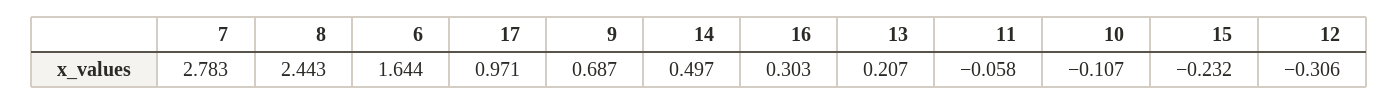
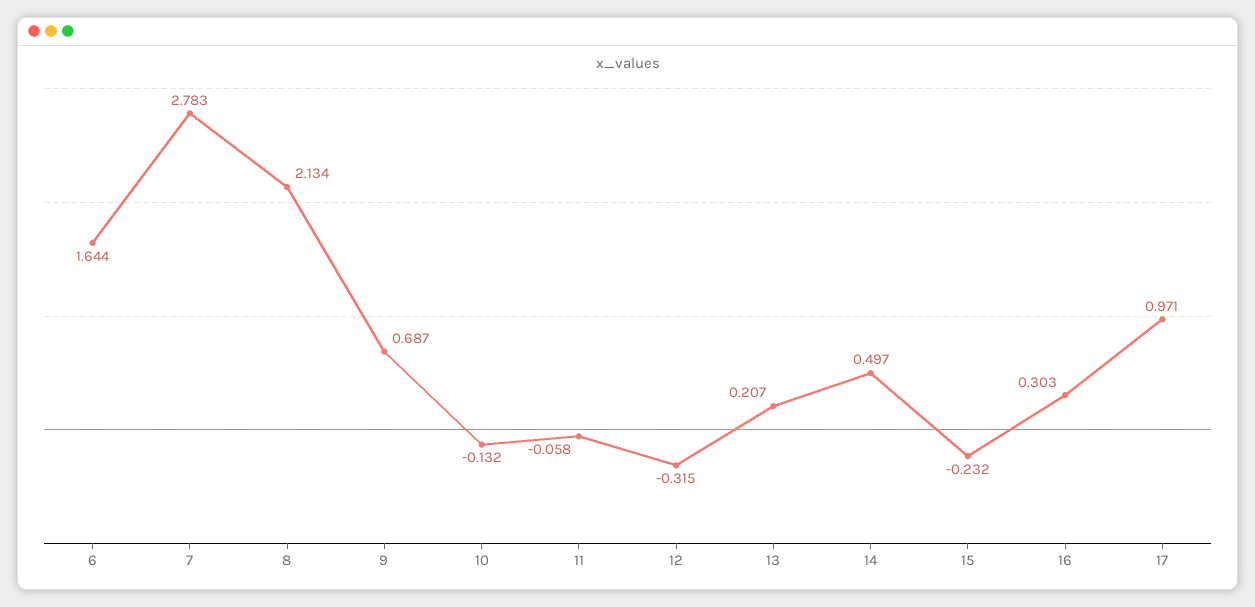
8: 2.443 -> 2.134
10: -0.107 -> -0.132
12: -0.306 -> -0.315

